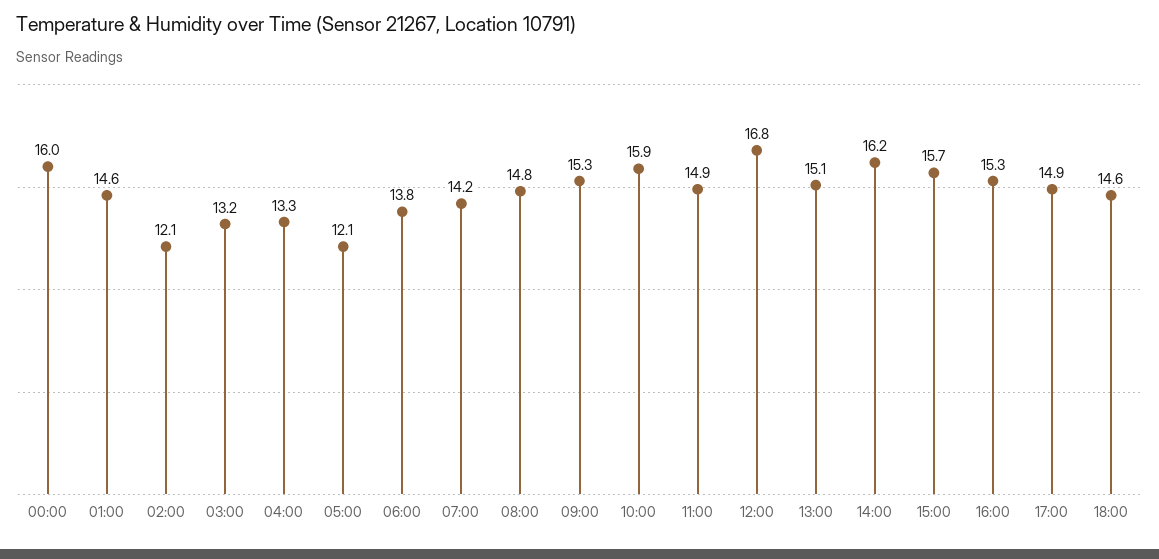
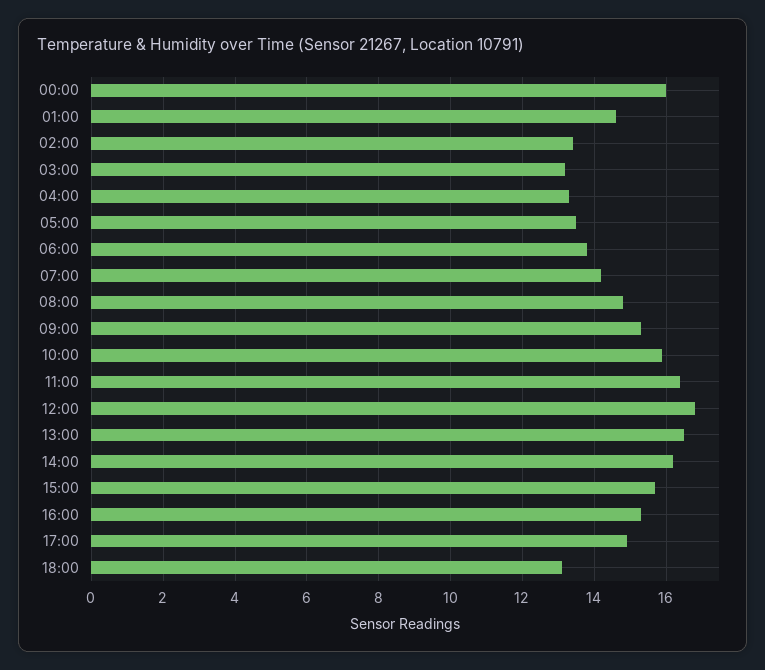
02:00: 12.1 -> 13.5
05:00: 12.1 -> 13.5
11:00: 14.9 -> 16.5
13:00: 15.1 -> 16.5
18:00: 14.6 -> 13

